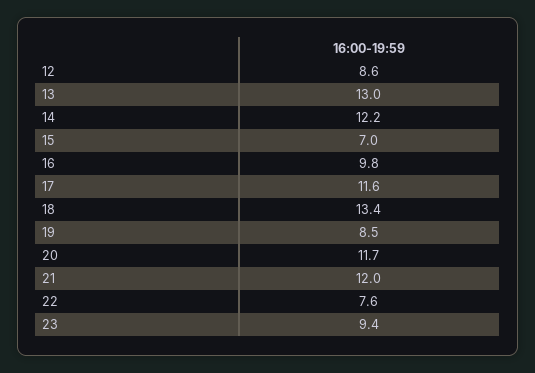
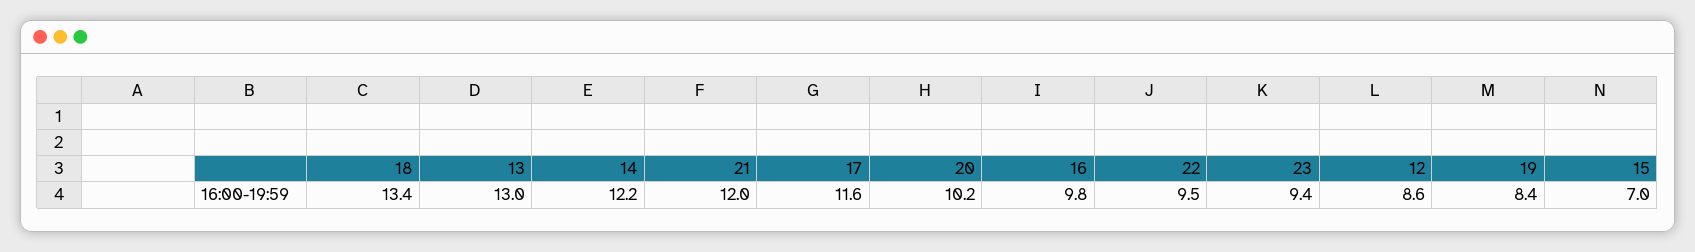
19: 8.5 -> 8.4
20: 11.7 -> 10.2
22: 7.6 -> 9.5

